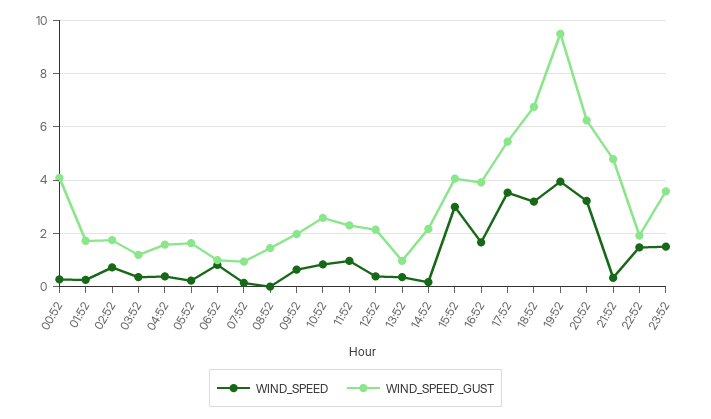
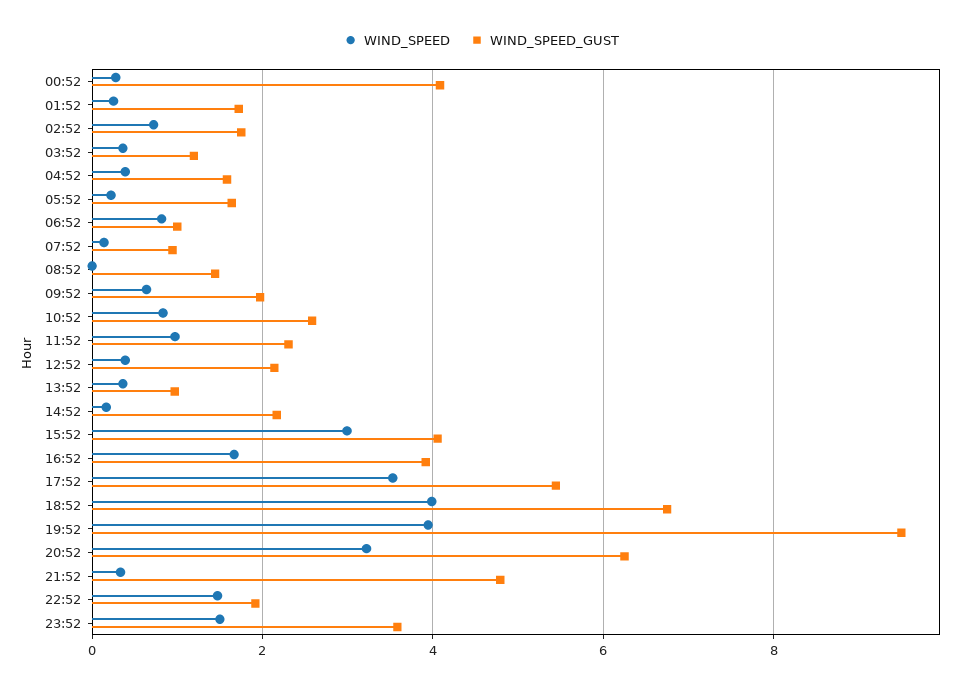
WIND_SPEED, 18:52: 3.25 -> 4

